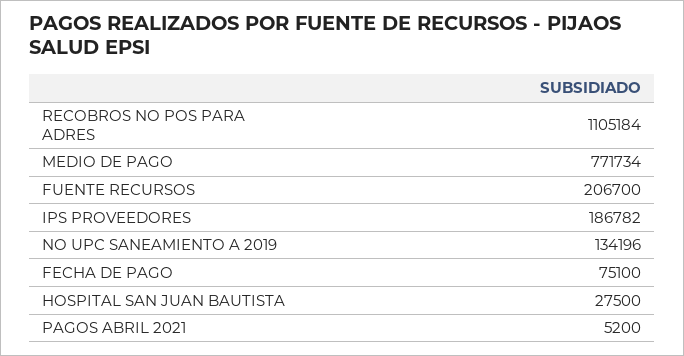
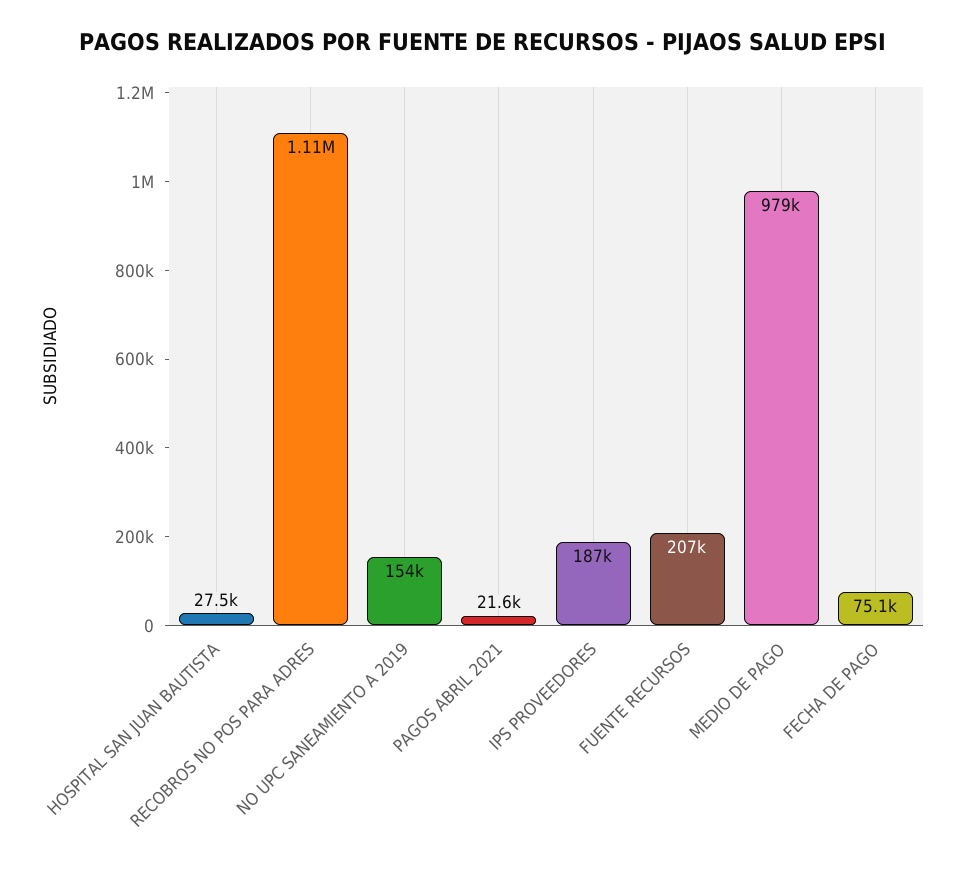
MEDIO DE PAGO: 771734 -> 979000
NO UPC SANEAMIENTO A 2019: 134196 -> 154000
PAGOS ABRIL 2021: 5200 -> 21600

